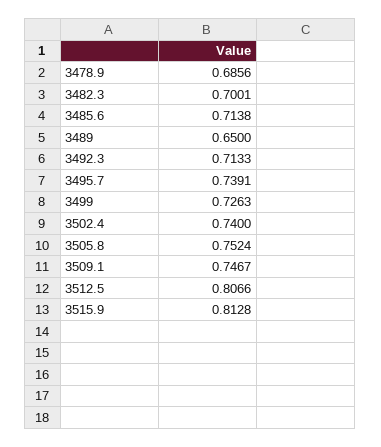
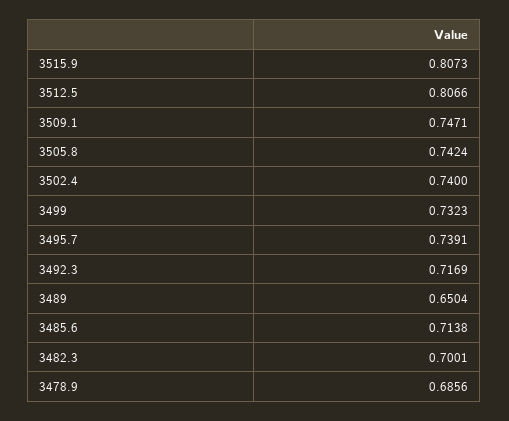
3489: 0.65 -> 0.6504
3492.3: 0.7133 -> 0.7169
3499: 0.7263 -> 0.7323
3505.8: 0.7524 -> 0.7424
3509.1: 0.7467 -> 0.7471
3515.9: 0.8128 -> 0.8073

